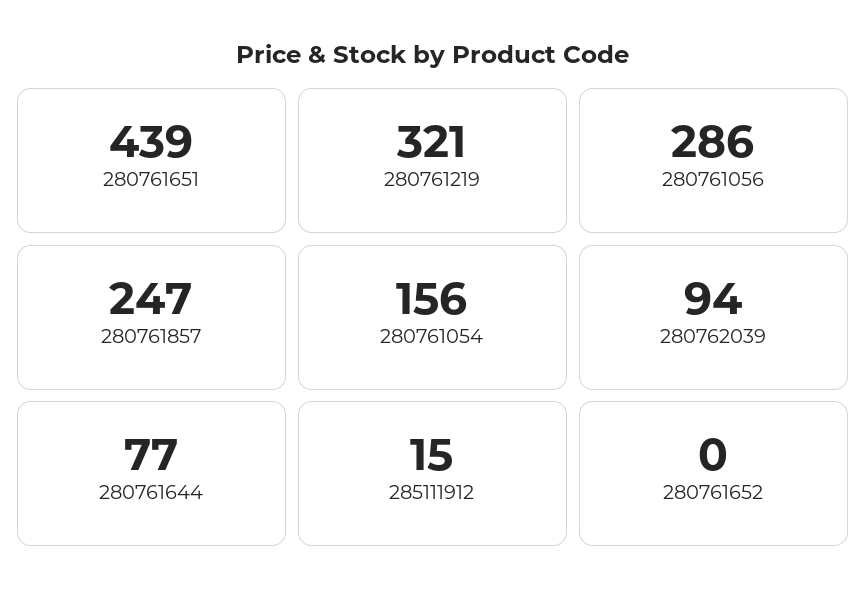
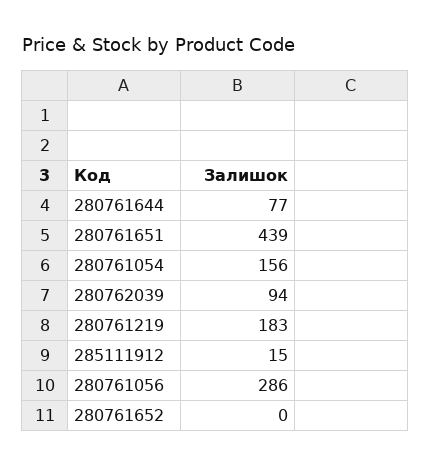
280761219: 321 -> 183
280761857: 247 -> none

